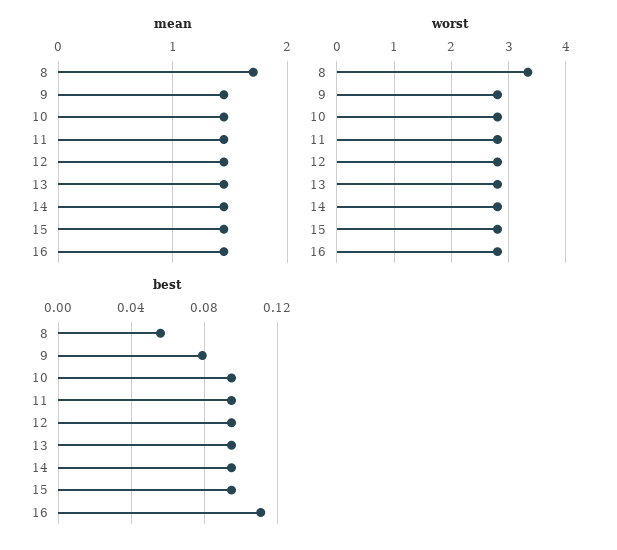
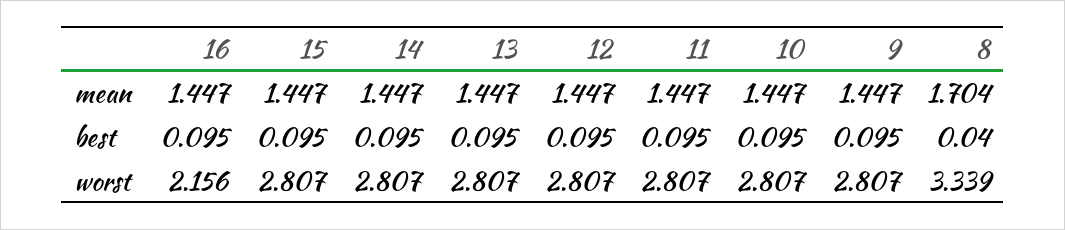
worst, 16: 2.8 -> 2.156
best, 8: 0.055 -> 0.04
best, 9: 0.08 -> 0.095
best, 16: 0.11 -> 0.095

